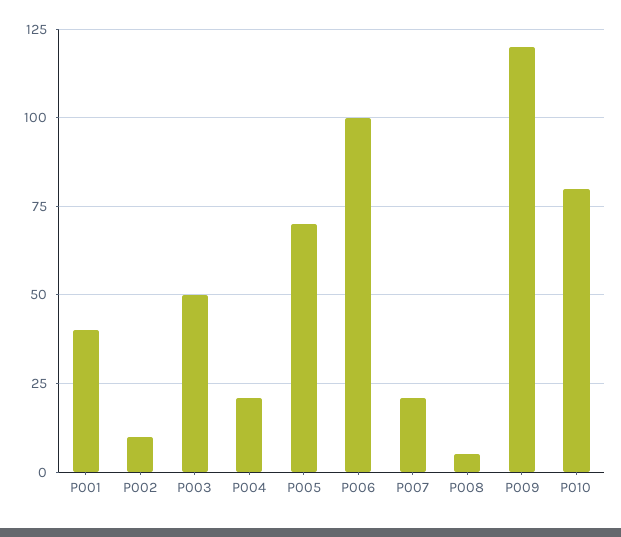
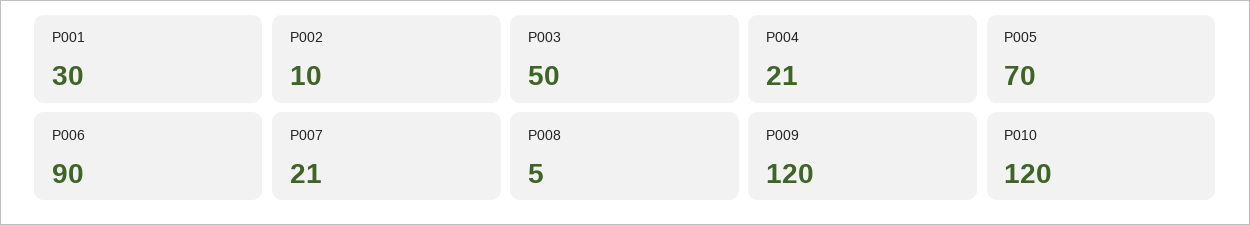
P001: 40 -> 30
P006: 100 -> 90
P010: 80 -> 120

